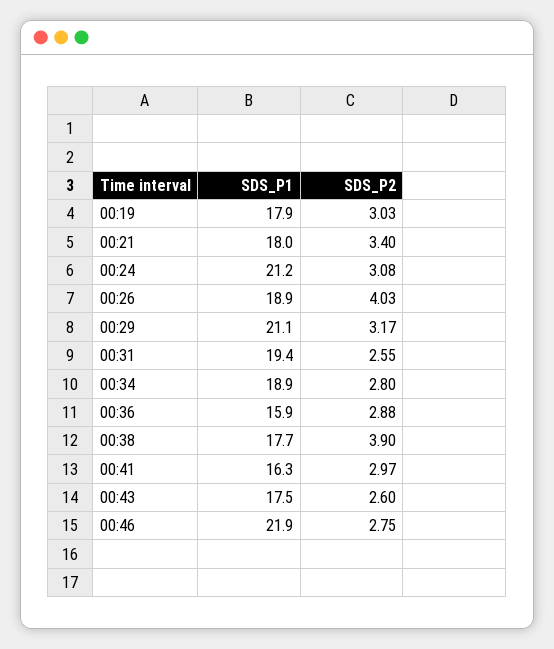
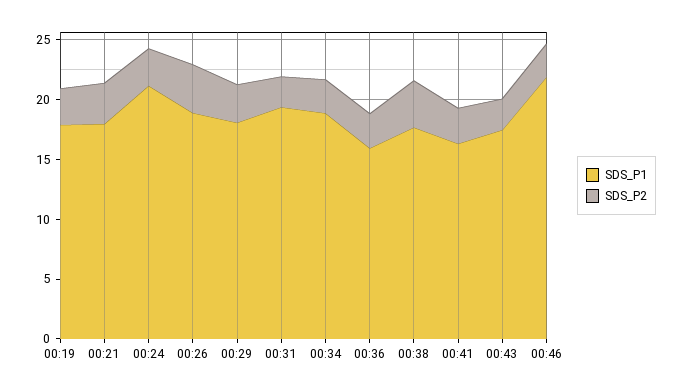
SDS_P1, 00:29: 21.1 -> 18

